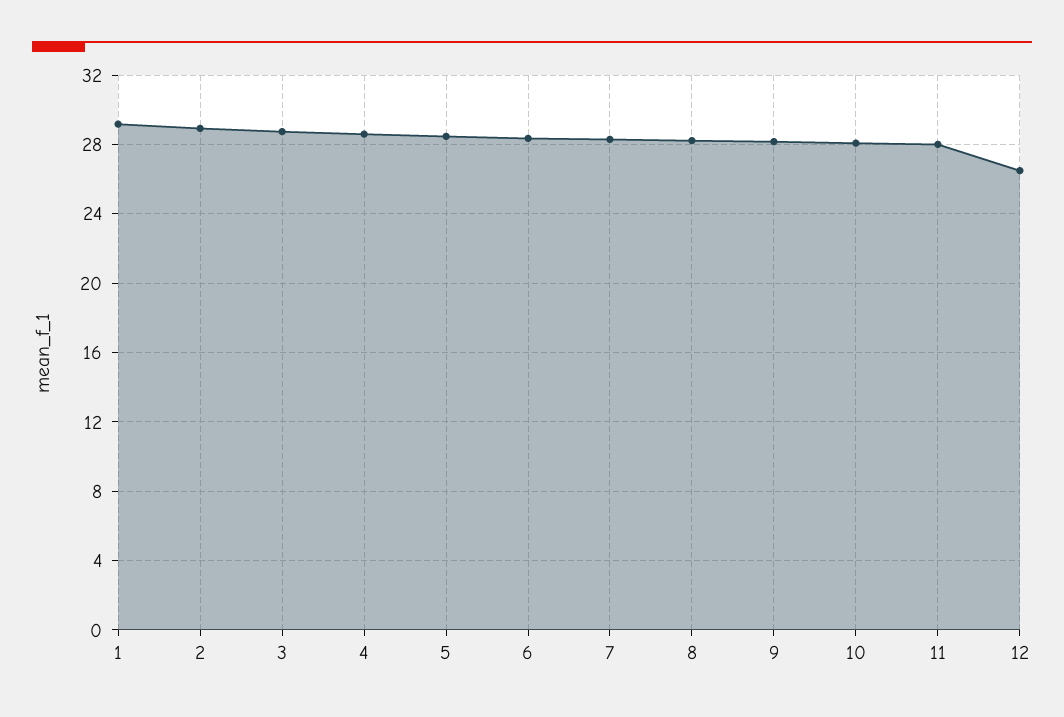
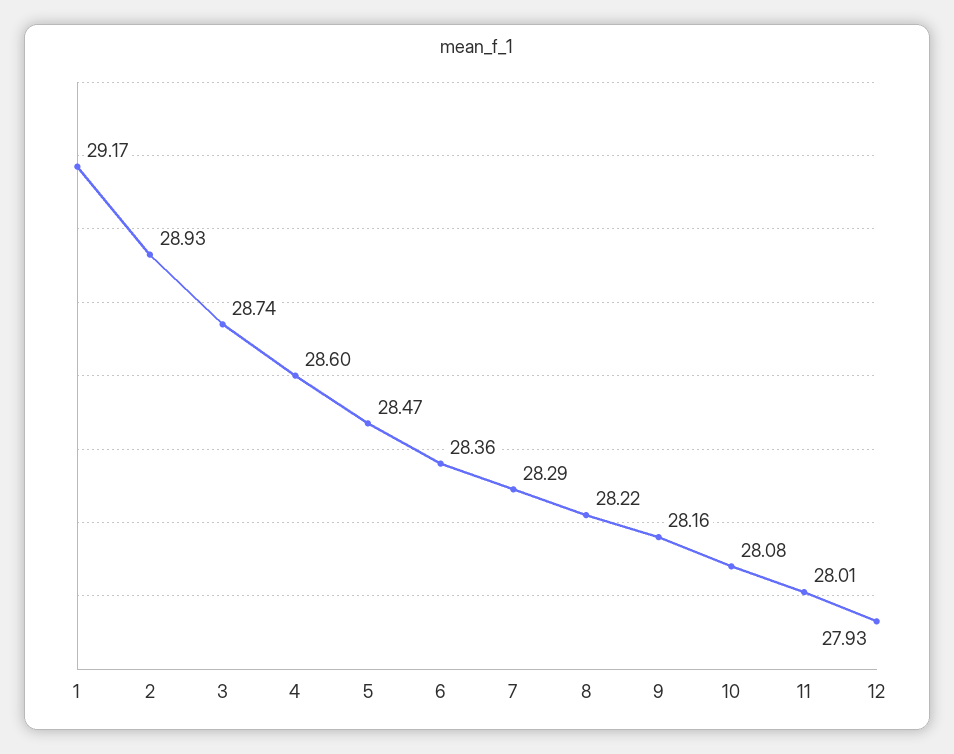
12: 26.5 -> 27.93

